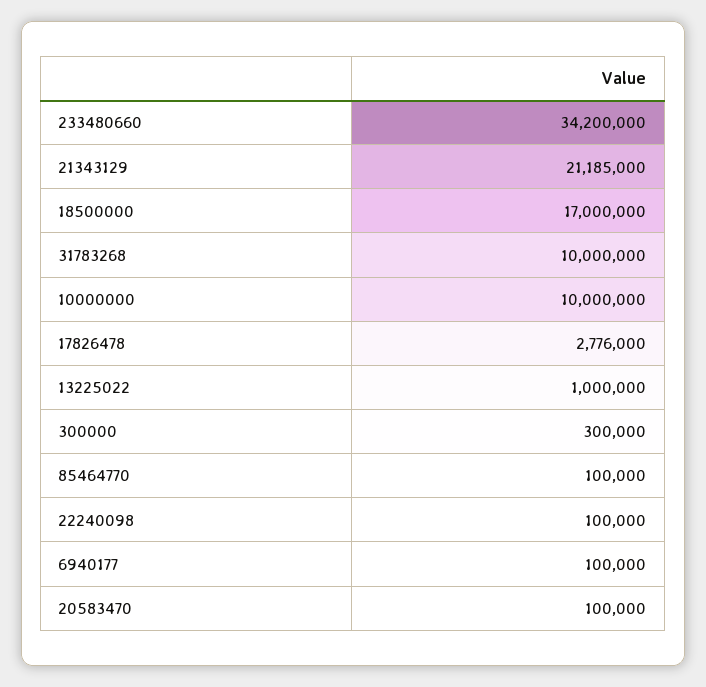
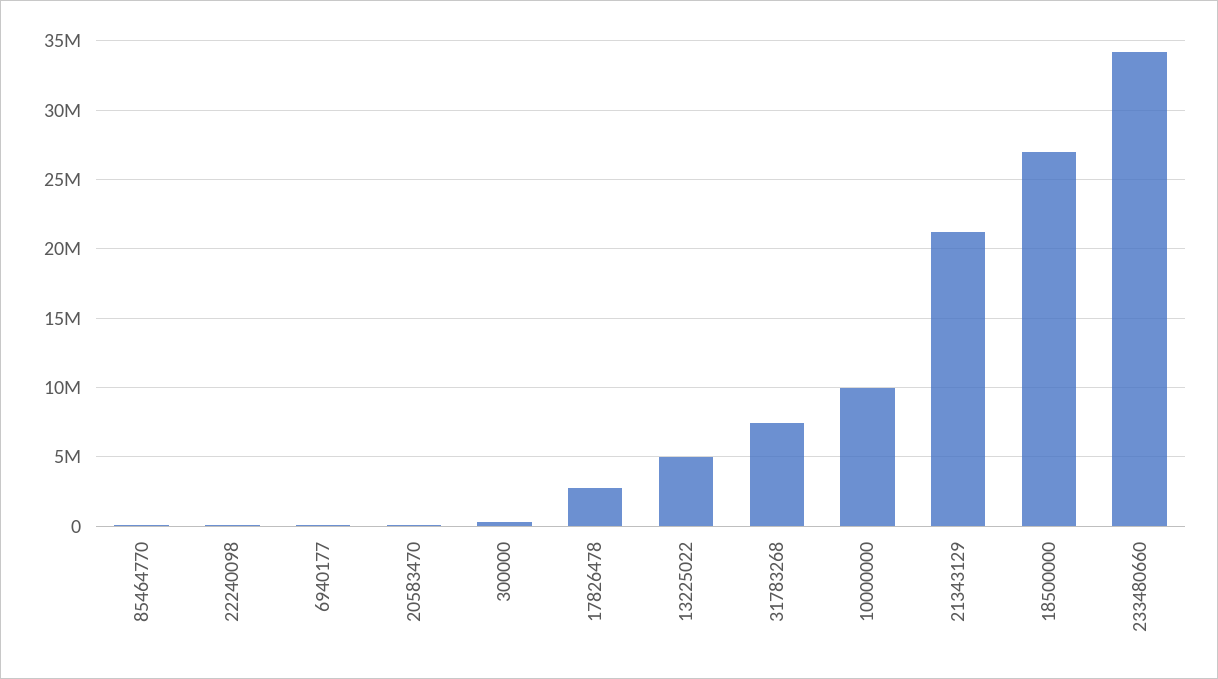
18500000: 17000000 -> 27000000
31783268: 10000000 -> 7500000
13225022: 1000000 -> 5000000

